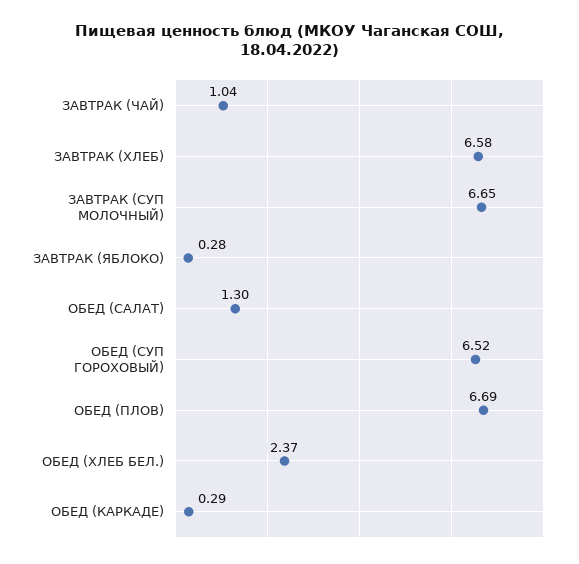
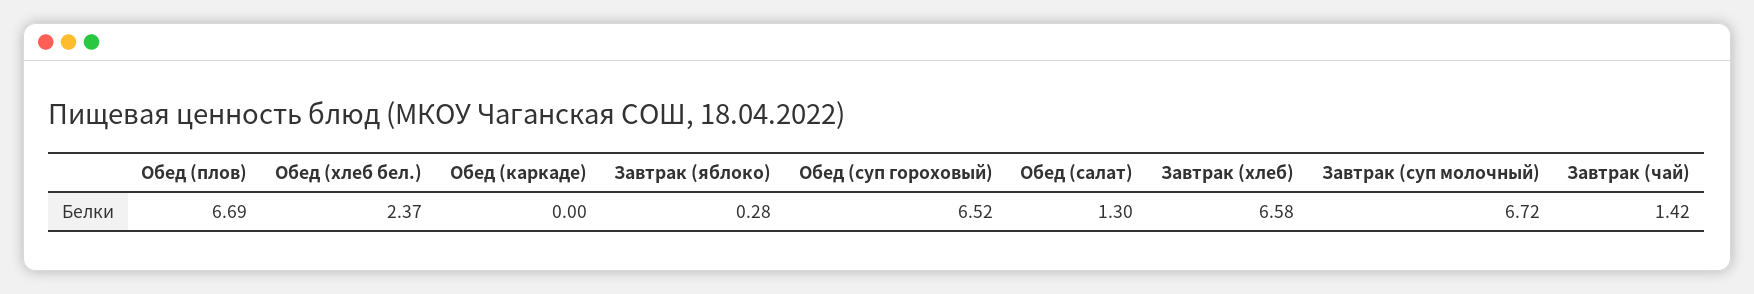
ЗАВТРАК (ЧАЙ): 1.04 -> 1.42
ЗАВТРАК (СУП МОЛОЧНЫЙ): 6.65 -> 6.72
ОБЕД (КАРКАДЕ): 0.29 -> 0

